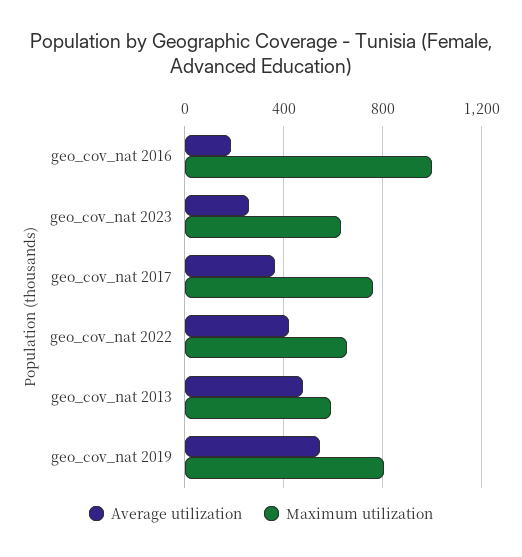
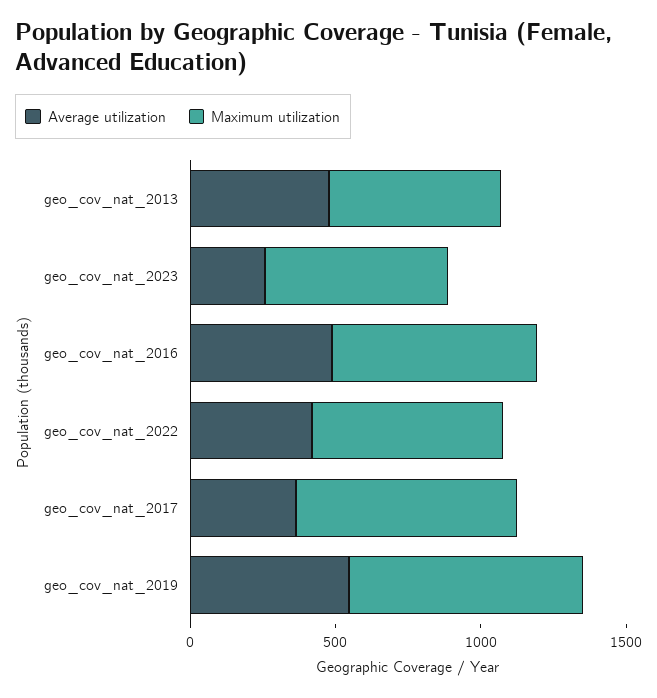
Average utilization, geo_cov_nat 2016: 200 -> 500
Maximum utilization, geo_cov_nat 2016: 1000 -> 700

